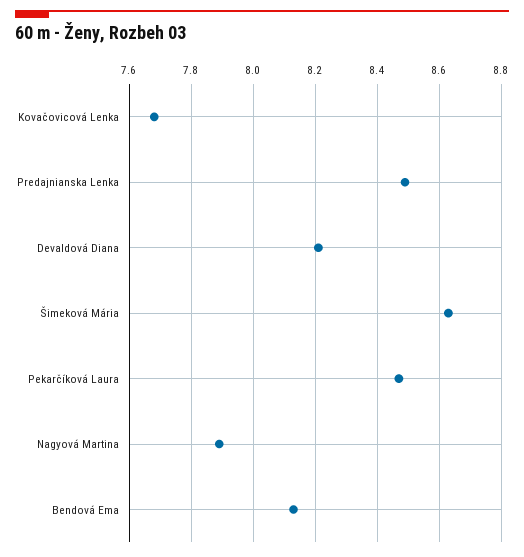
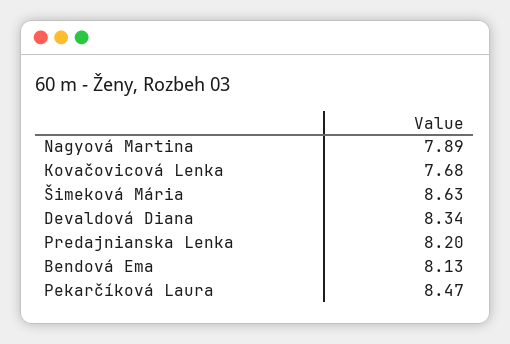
Predajnianska Lenka: 8.5 -> 8.2
Devaldová Diana: 8.2 -> 8.34

